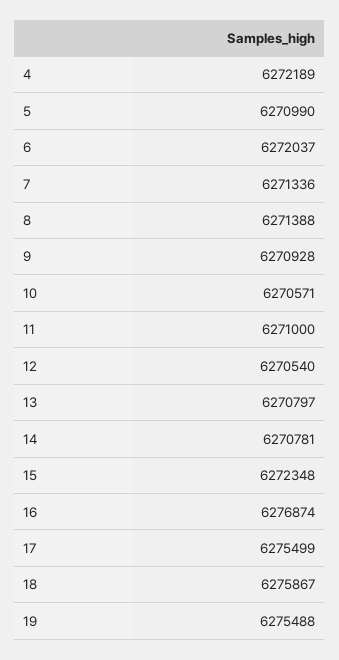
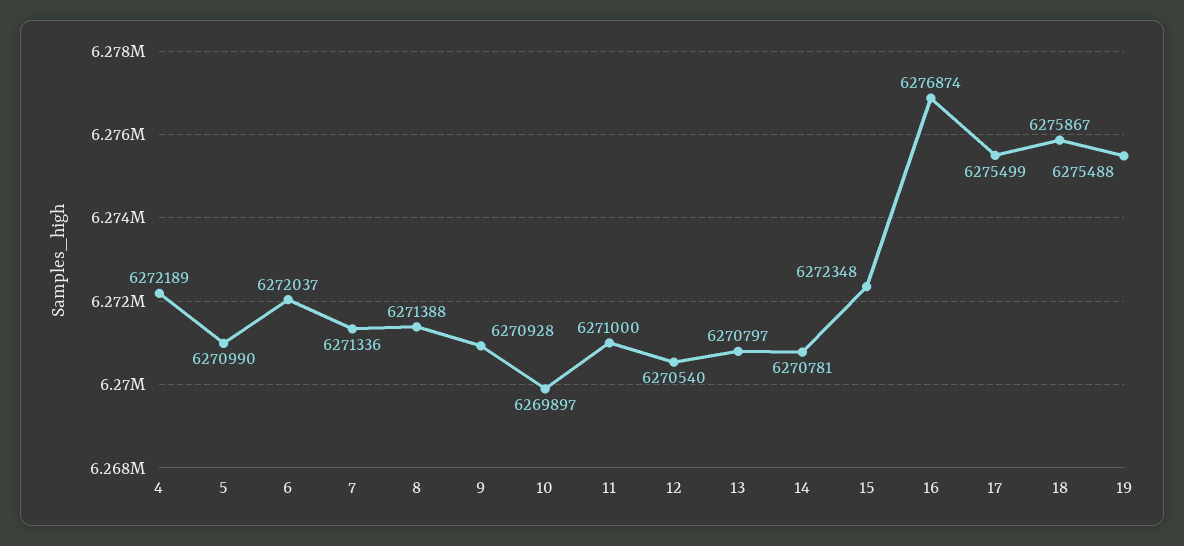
10: 6270571 -> 6269897

